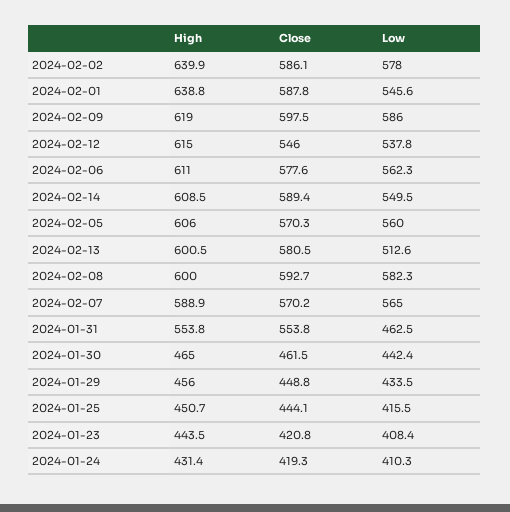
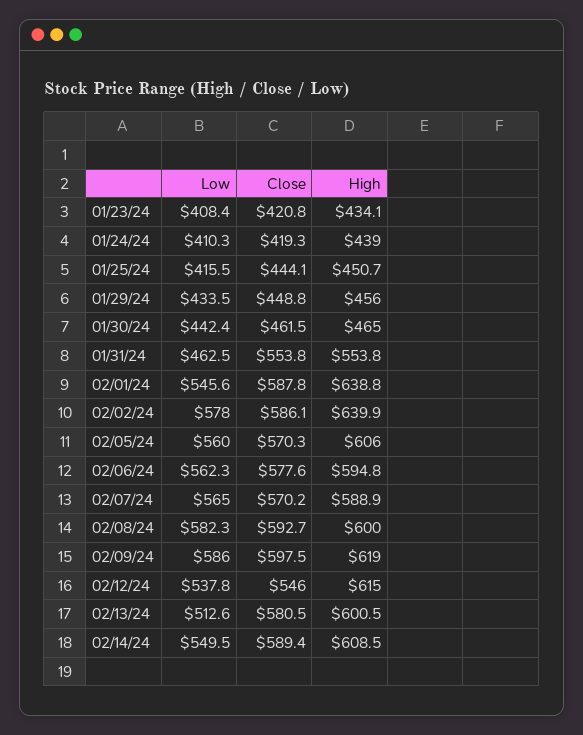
High, 2024-02-06: 611 -> 594.8
High, 2024-01-23: 443.5 -> 434.1
High, 2024-01-24: 431.4 -> 439

